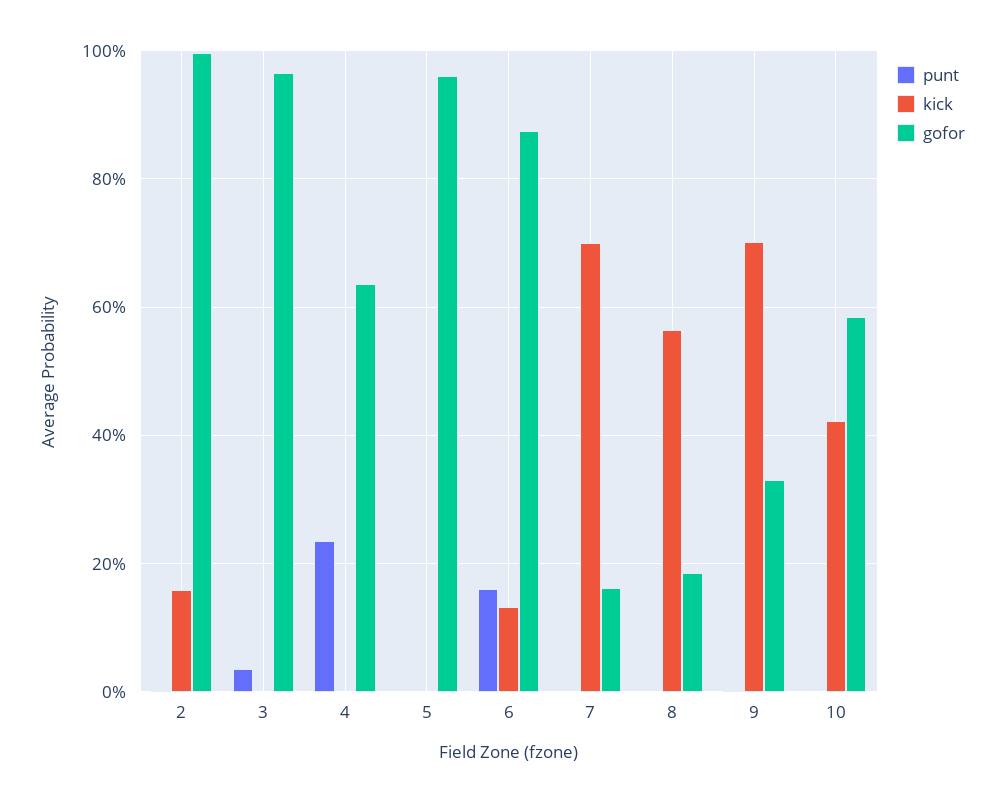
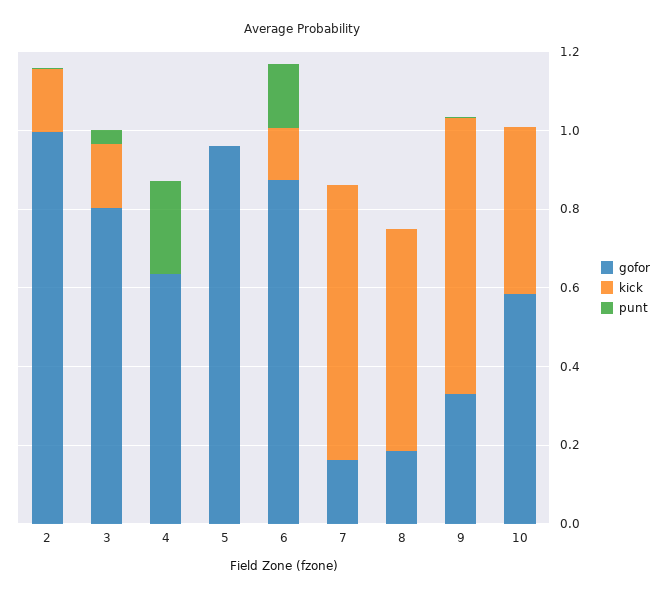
kick, 3: 0 -> 0.15
gofor, 3: 0.96 -> 0.8

